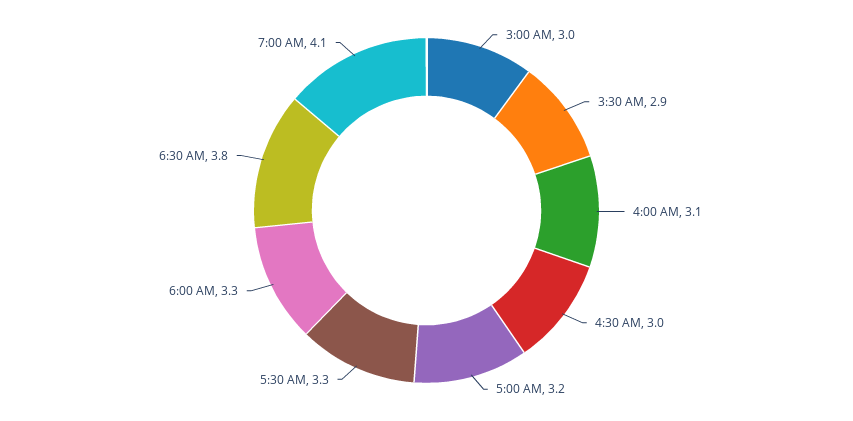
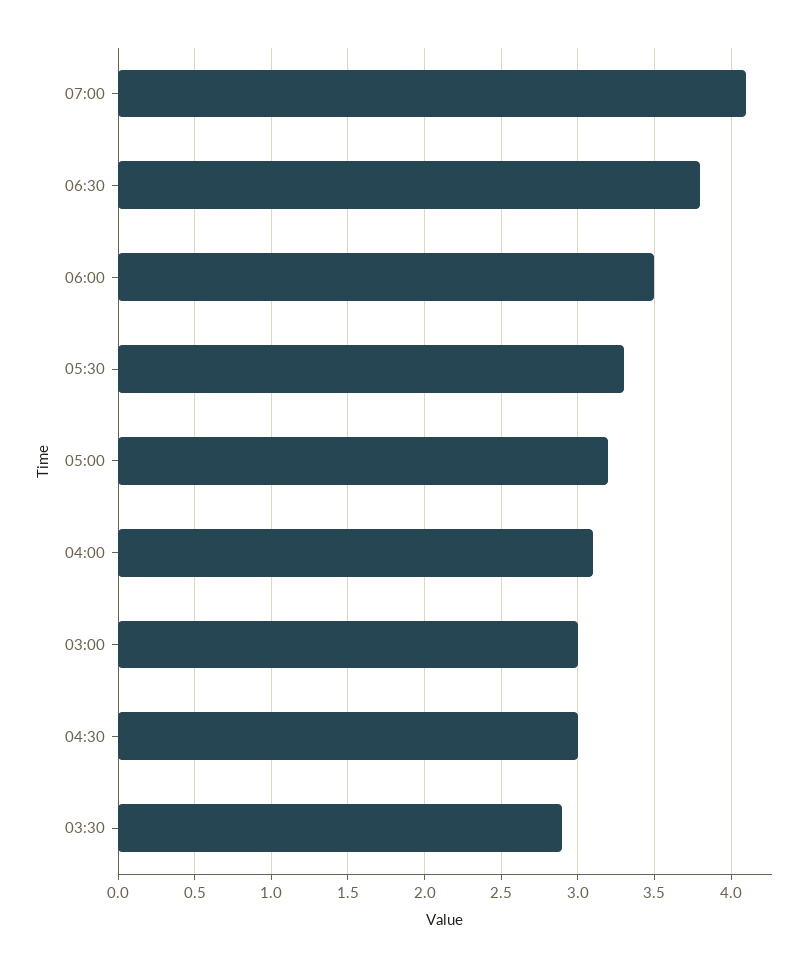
6:00 AM: 3.3 -> 3.5

